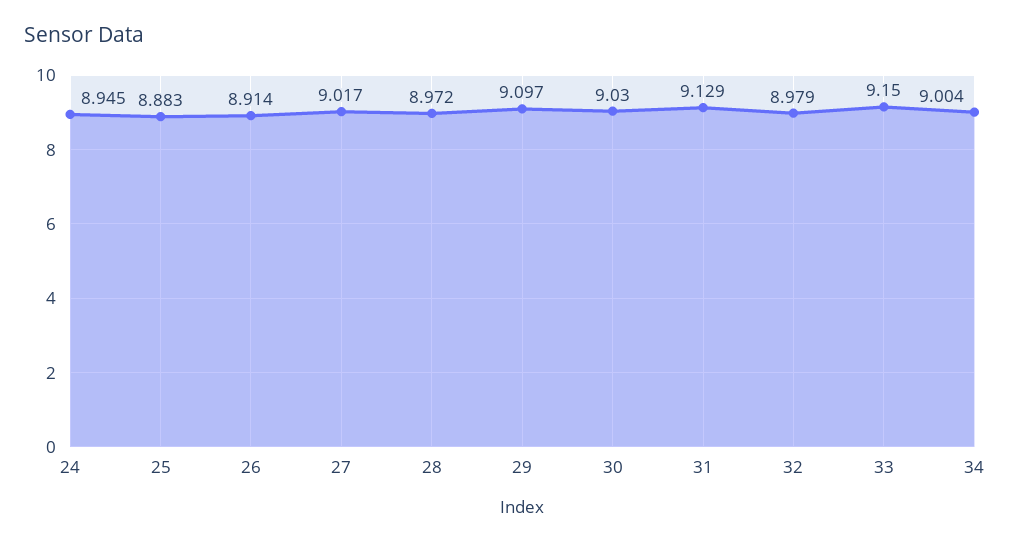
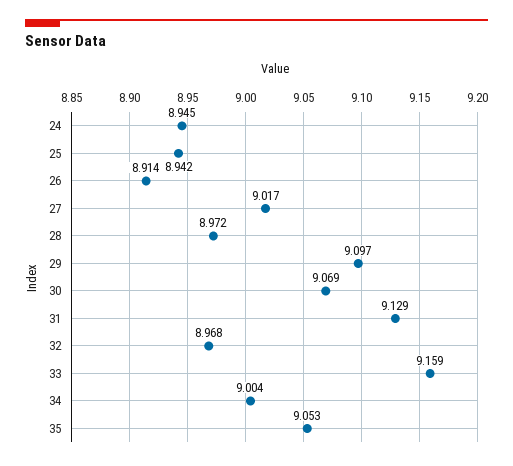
25: 8.883 -> 8.942
30: 9.03 -> 9.069
32: 8.979 -> 8.968
33: 9.15 -> 9.159
35: none -> 9.053

